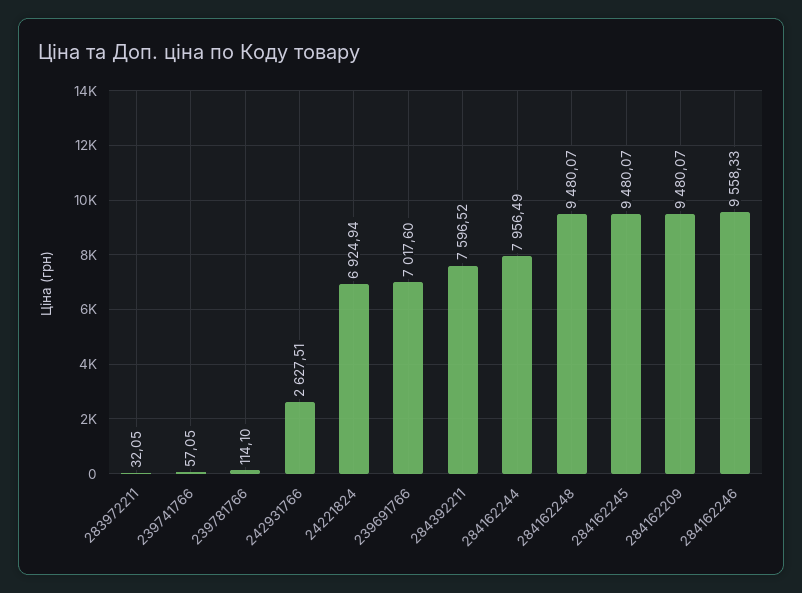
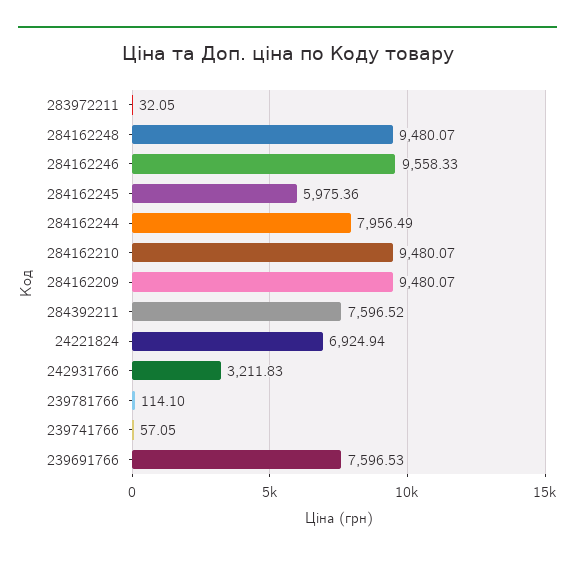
242931766: 2627.51 -> 3211.83
239691766: 7017.6 -> 7596.53
284162245: 9480.07 -> 5975.36
284162210: none -> 9480.07

